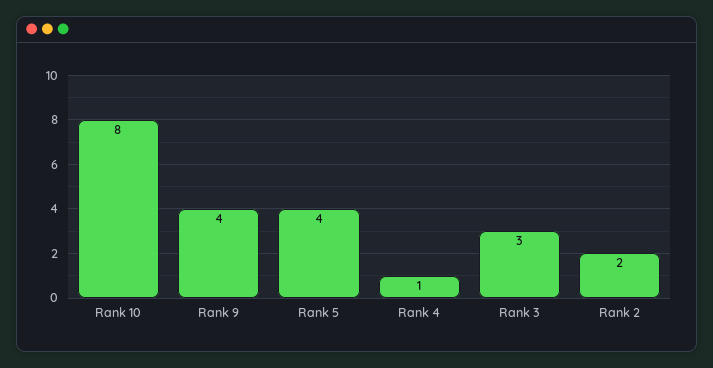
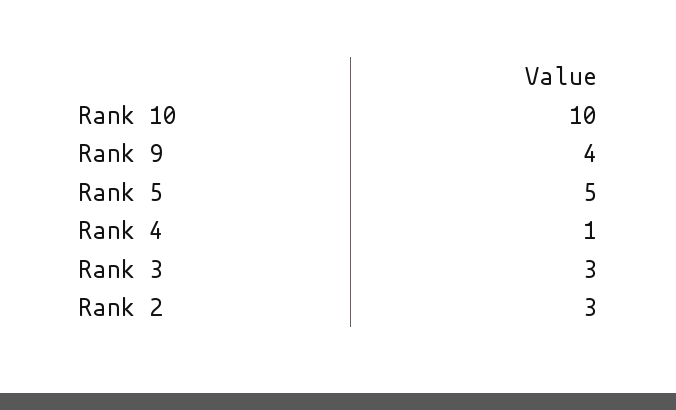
Rank 10: 8 -> 10
Rank 5: 4 -> 5
Rank 2: 2 -> 3

